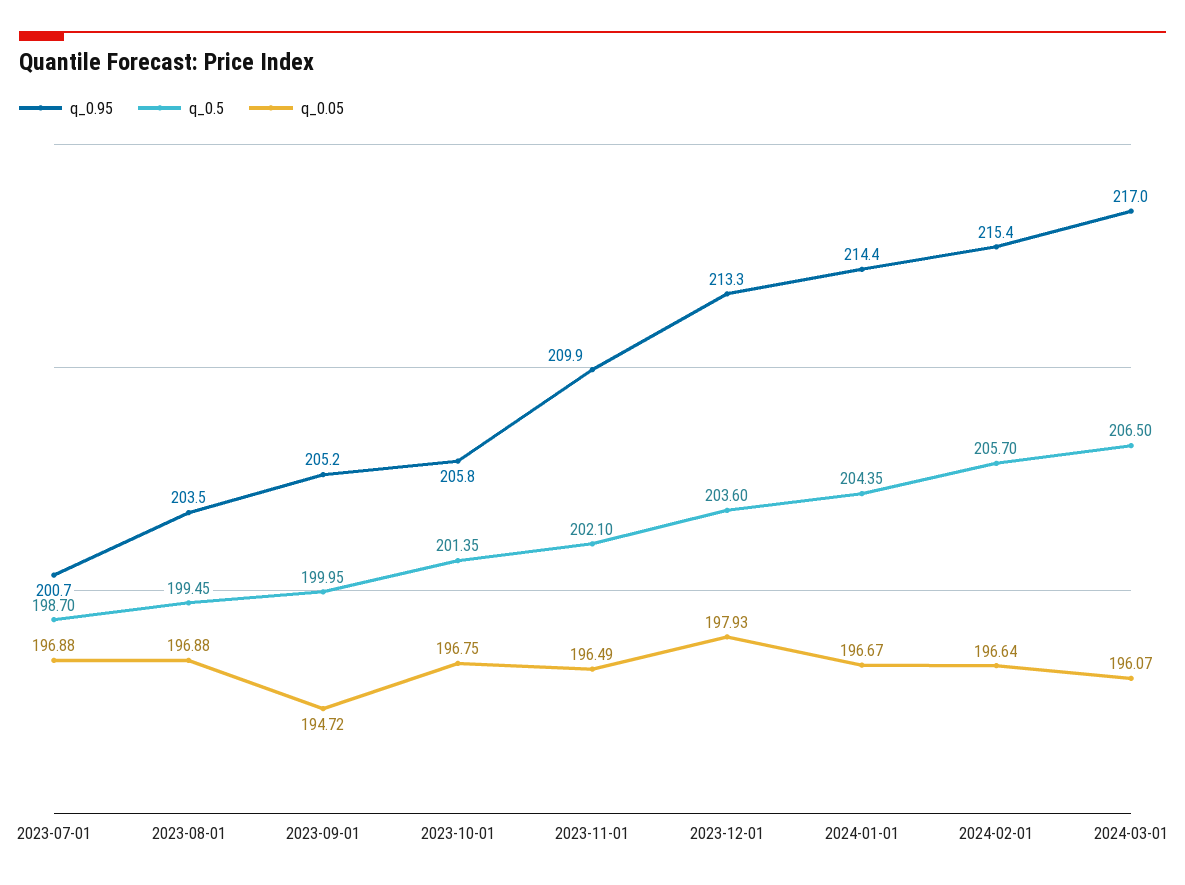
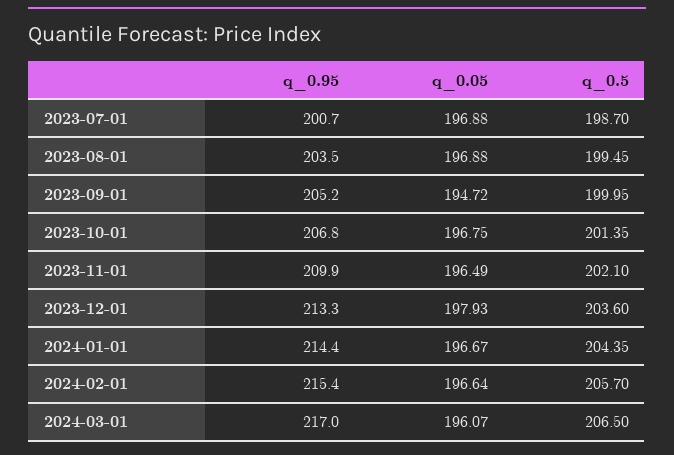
q_0.95, 2023-10-01: 205.8 -> 206.8

